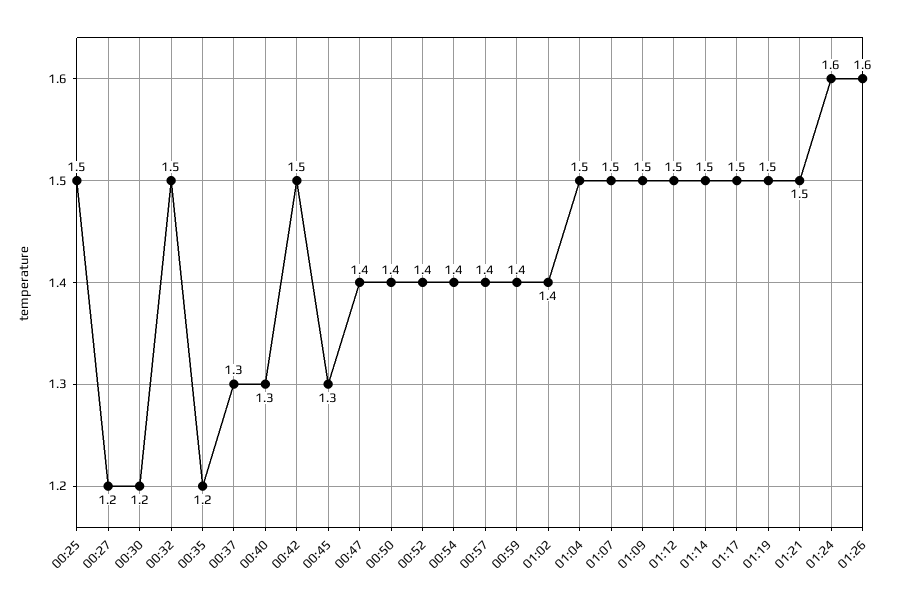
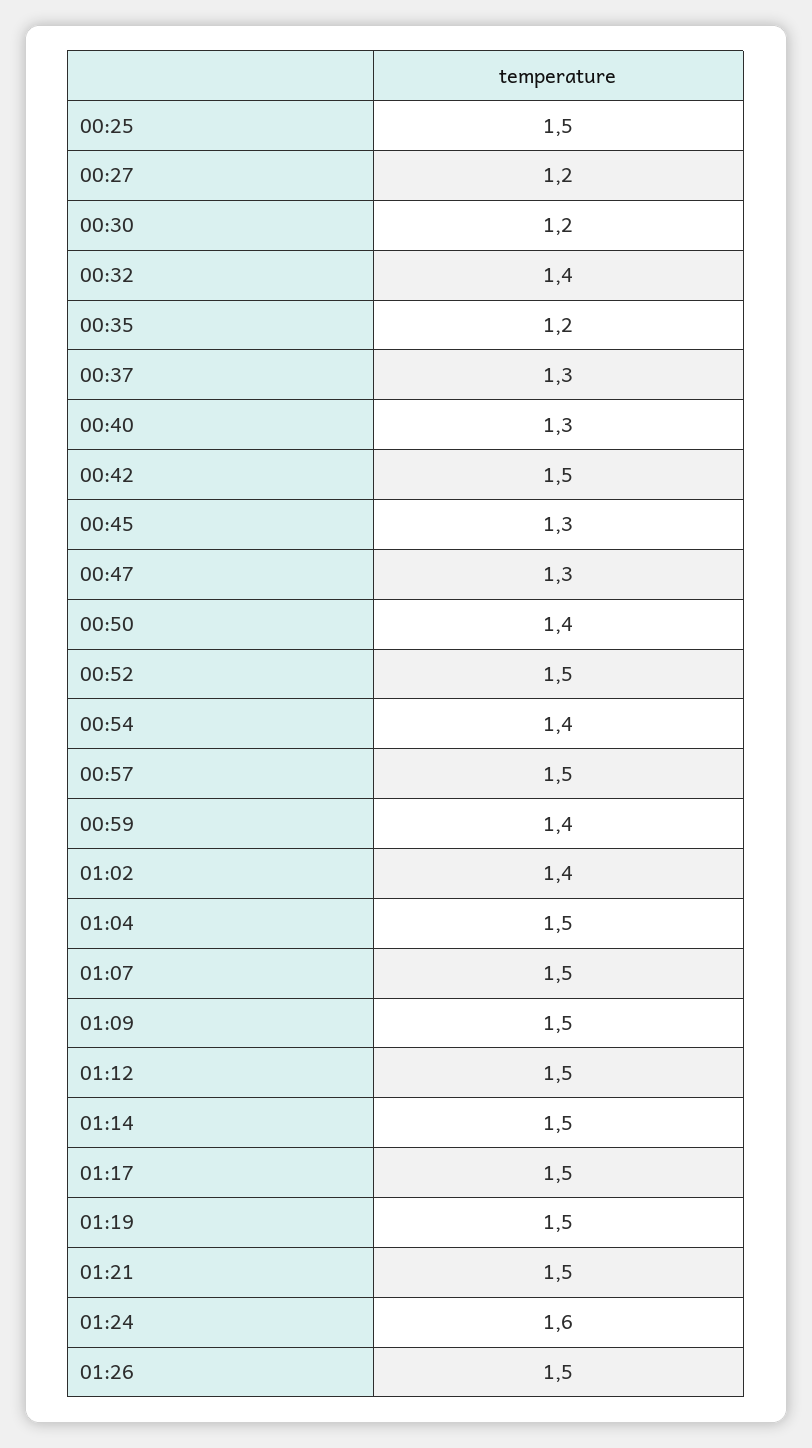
00:32: 1.5 -> 1.4
00:47: 1.4 -> 1.3
00:52: 1.4 -> 1.5
00:57: 1.4 -> 1.5
01:26: 1.6 -> 1.5

